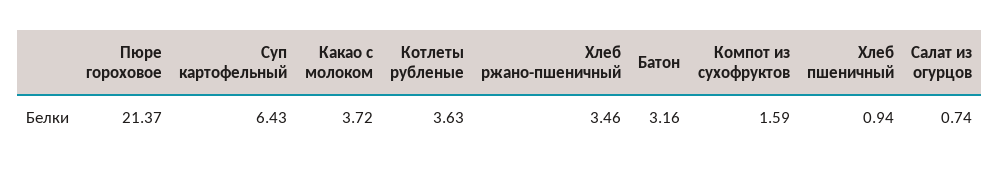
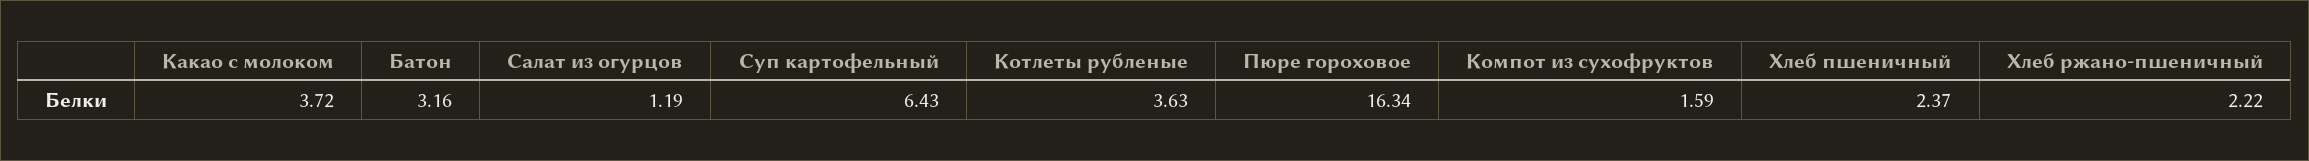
Пюре гороховое: 21.37 -> 16.34
Хлеб ржано-пшеничный: 3.46 -> 2.22
Хлеб пшеничный: 0.94 -> 2.37
Салат из огурцов: 0.74 -> 1.19

